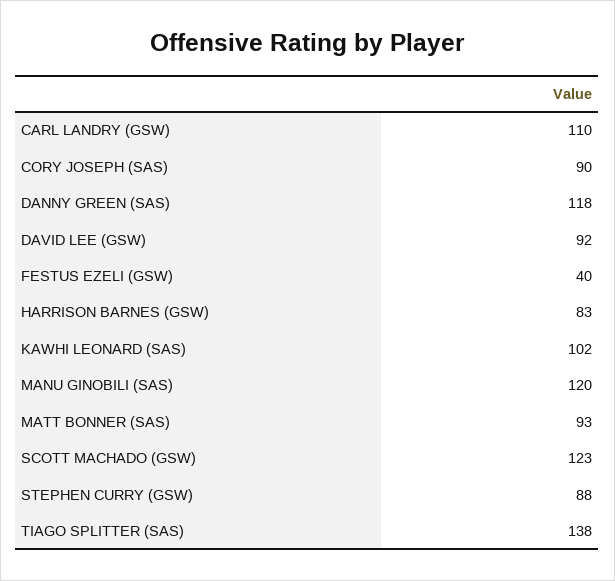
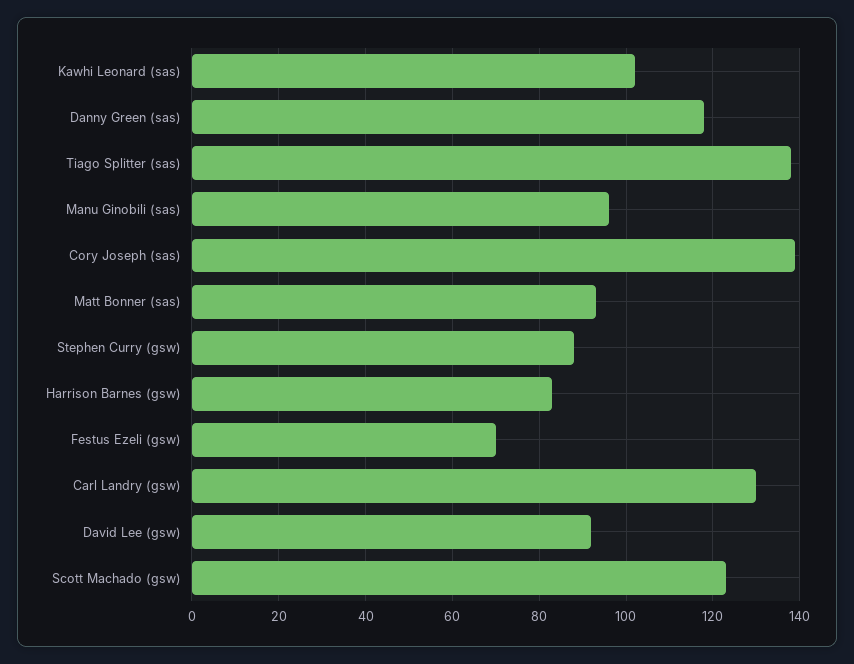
CARL LANDRY (GSW): 110 -> 130
CORY JOSEPH (SAS): 90 -> 140
FESTUS EZELI (GSW): 40 -> 70
MANU GINOBILI (SAS): 120 -> 95

